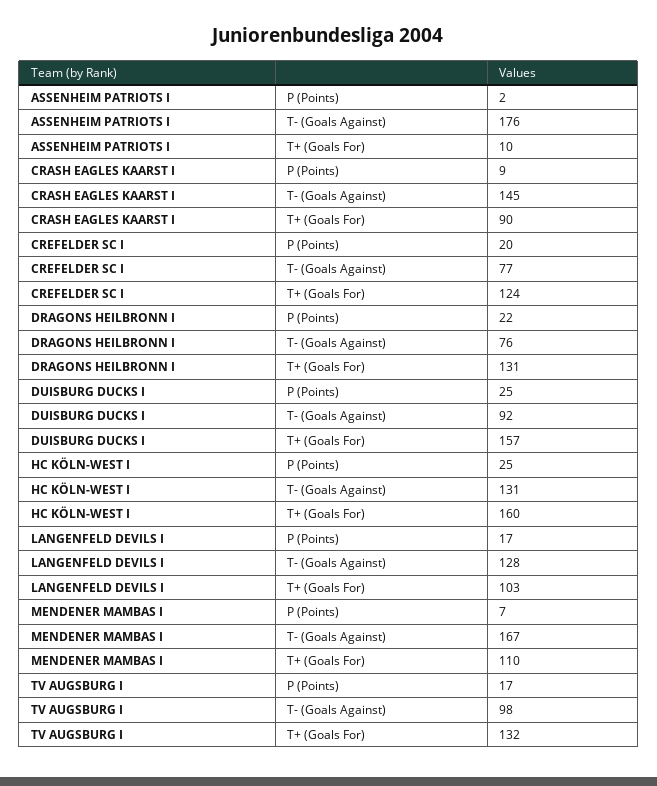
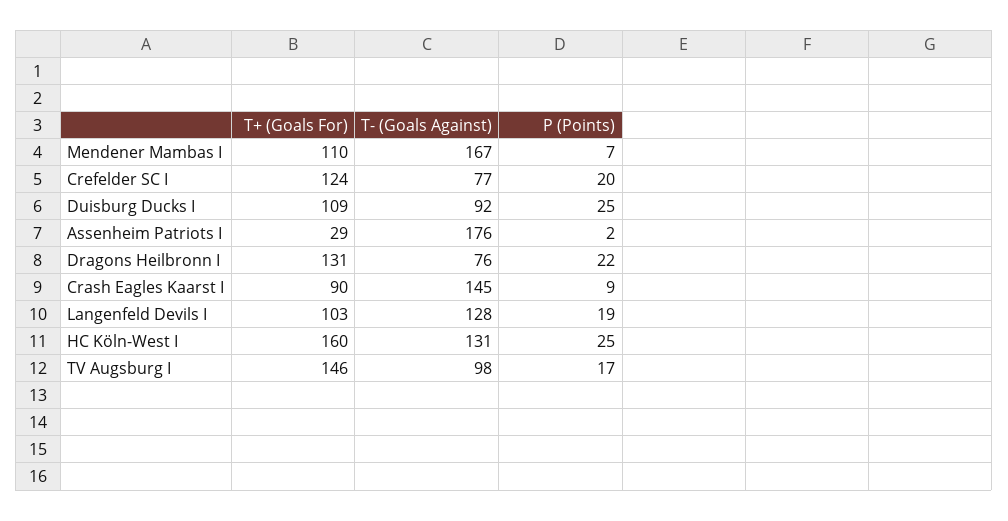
ASSENHEIM PATRIOTS I, T+ (Goals For): 10 -> 29
DUISBURG DUCKS I, T+ (Goals For): 157 -> 109
LANGENFELD DEVILS I, P (Points): 17 -> 19
TV AUGSBURG I, T+ (Goals For): 132 -> 146

